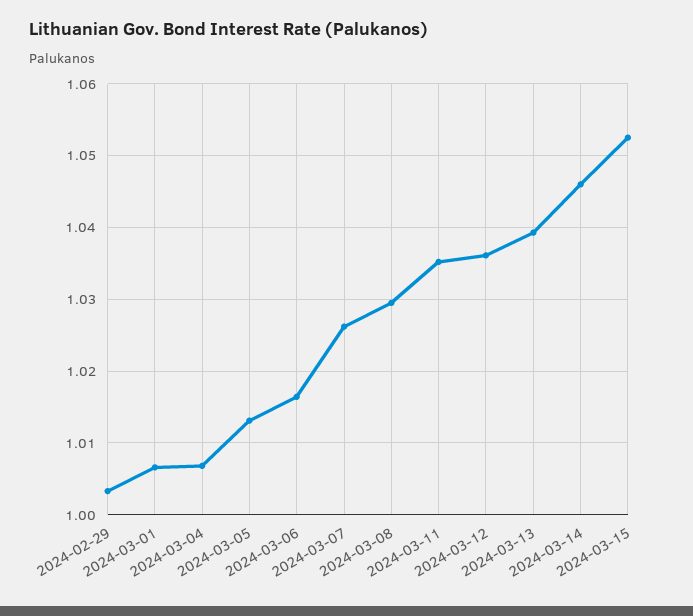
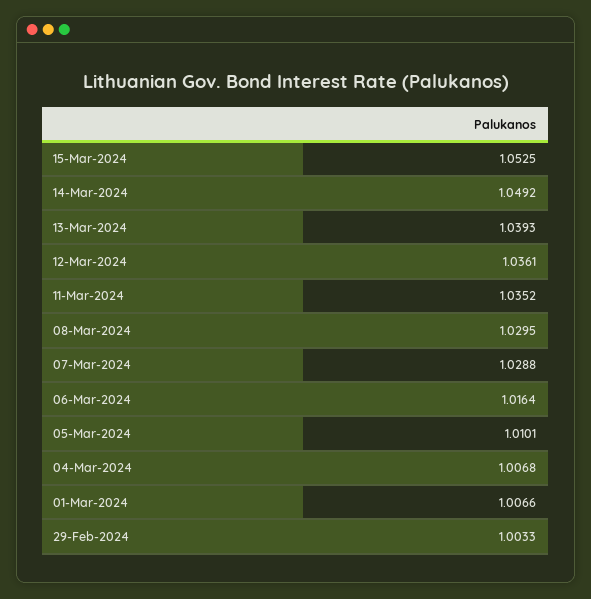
2024-03-05: 1.013 -> 1.0101
2024-03-07: 1.026 -> 1.0288
2024-03-14: 1.046 -> 1.0492

